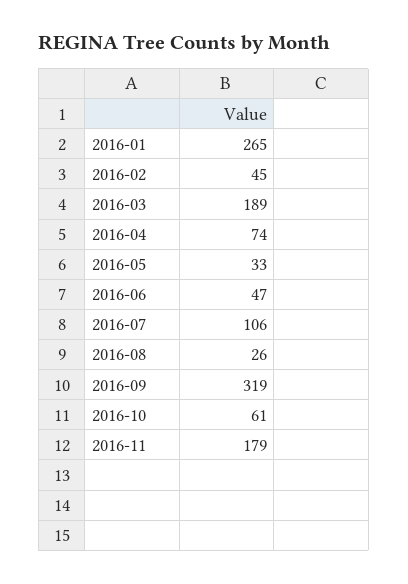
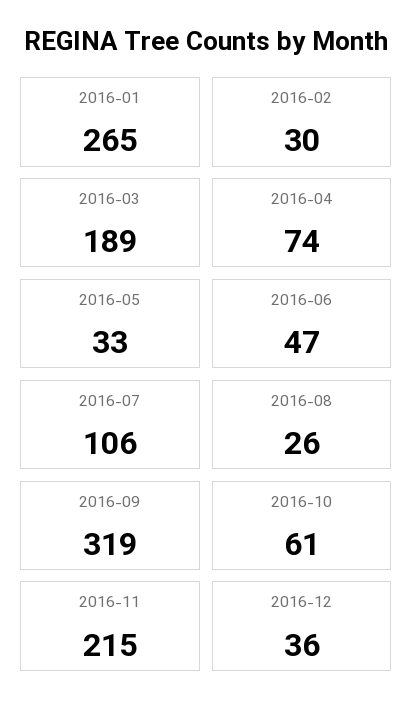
2016-02: 45 -> 30
2016-11: 179 -> 215
2016-12: none -> 36

